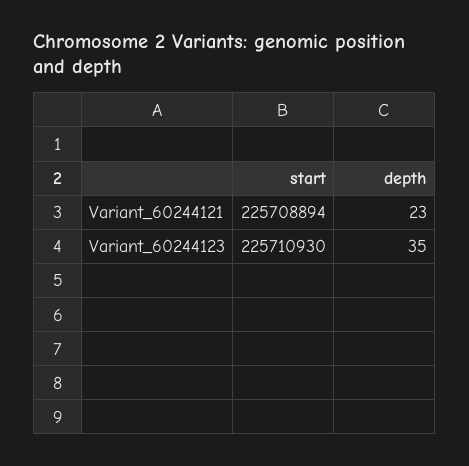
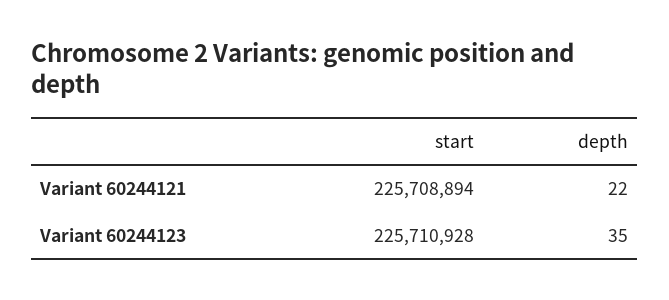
depth, Variant_60244121: 23 -> 22
start, Variant_60244123: 225710930 -> 225710928

